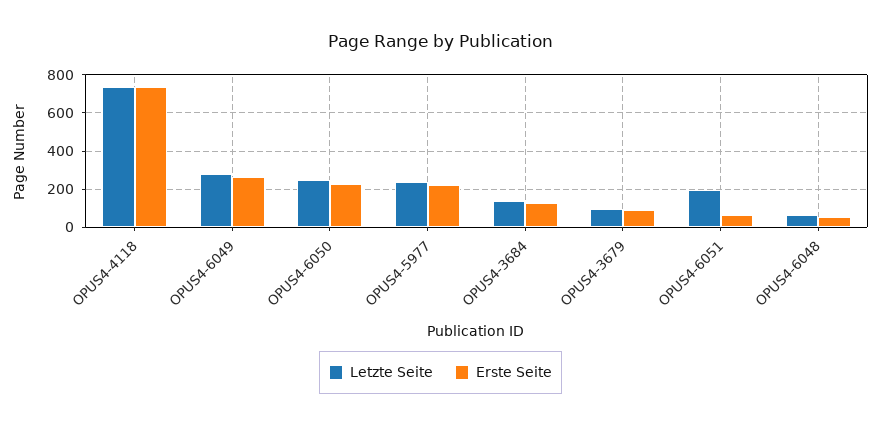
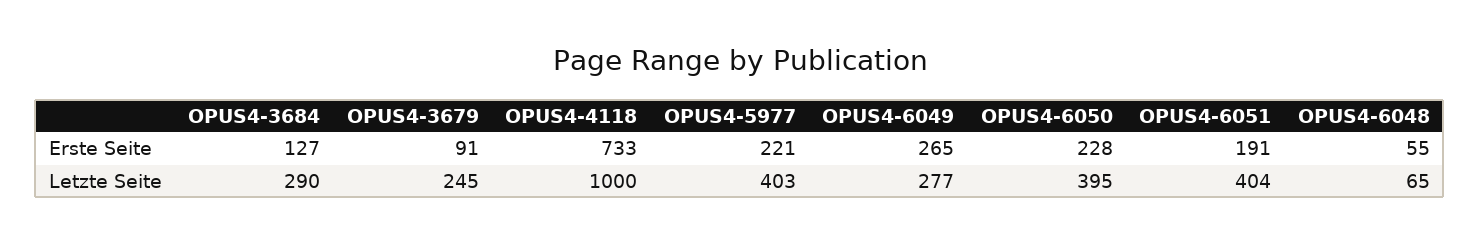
Letzte Seite, OPUS4-4118: 750 -> 1000
Letzte Seite, OPUS4-6050: 250 -> 395
Letzte Seite, OPUS4-5977: 250 -> 403
Letzte Seite, OPUS4-3684: 150 -> 290
Letzte Seite, OPUS4-3679: 100 -> 245
Letzte Seite, OPUS4-6051: 200 -> 404
Erste Seite, OPUS4-6051: 50 -> 191

